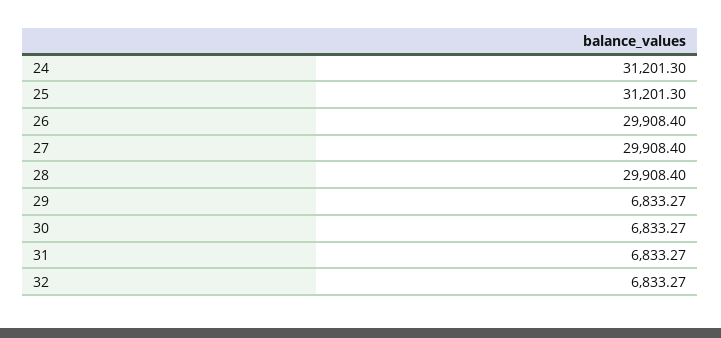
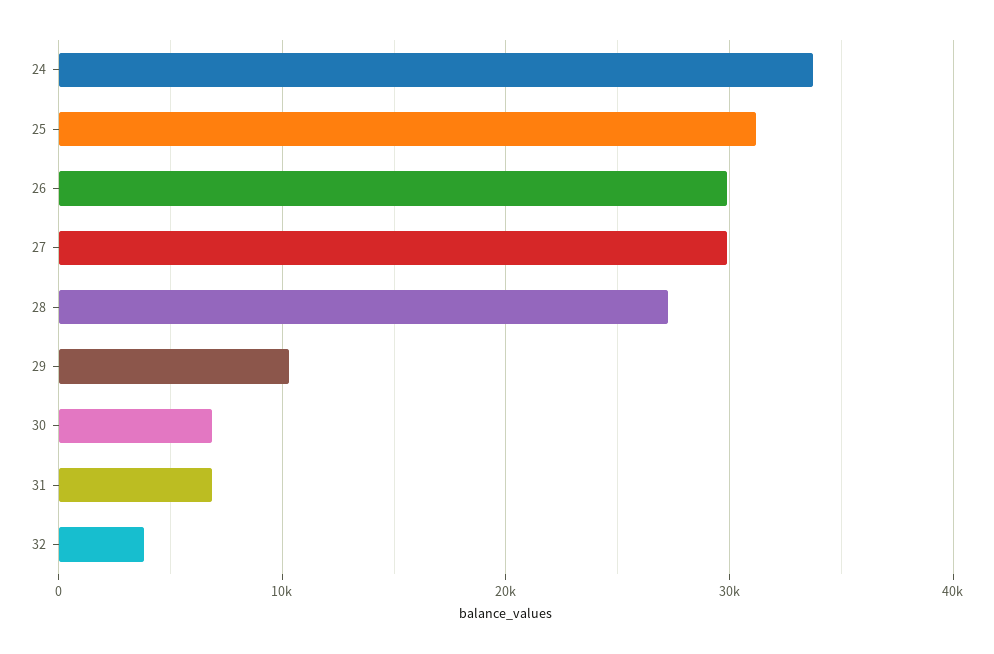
24: 31201.3 -> 34000
28: 29908.4 -> 27000
29: 6833.27 -> 10000
32: 6833.27 -> 4000

